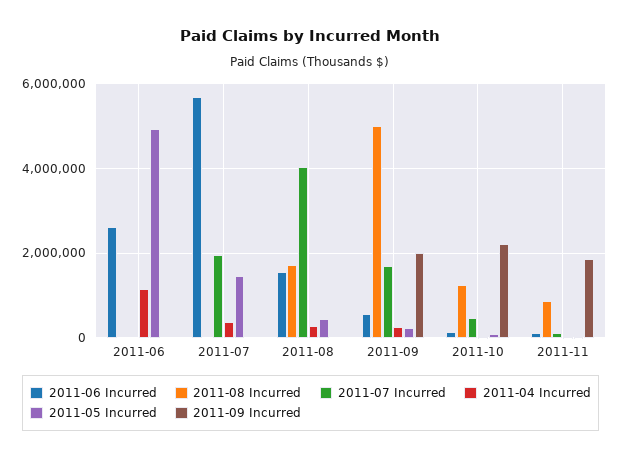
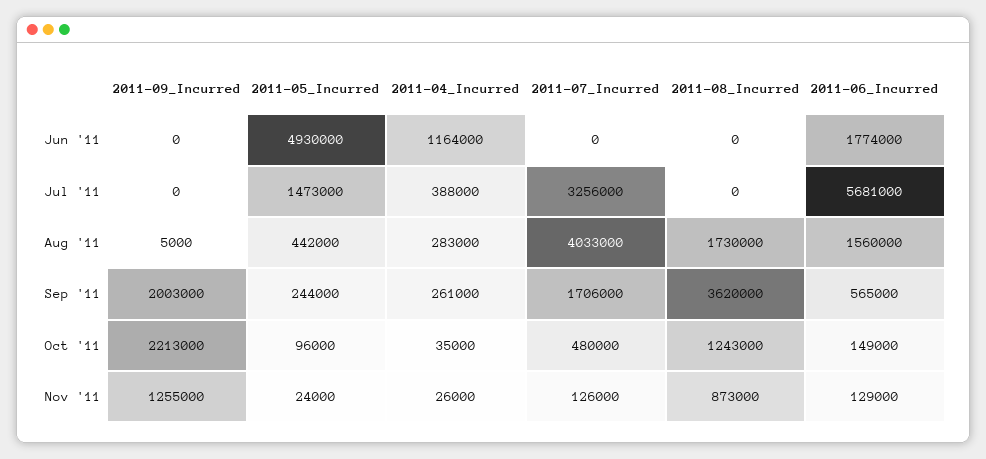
2011-06 Incurred, 2011-06: 2600000 -> 1774000
2011-07 Incurred, 2011-07: 2000000 -> 3256000
2011-08 Incurred, 2011-09: 5000000 -> 3620000
2011-09 Incurred, 2011-11: 1800000 -> 1255000

